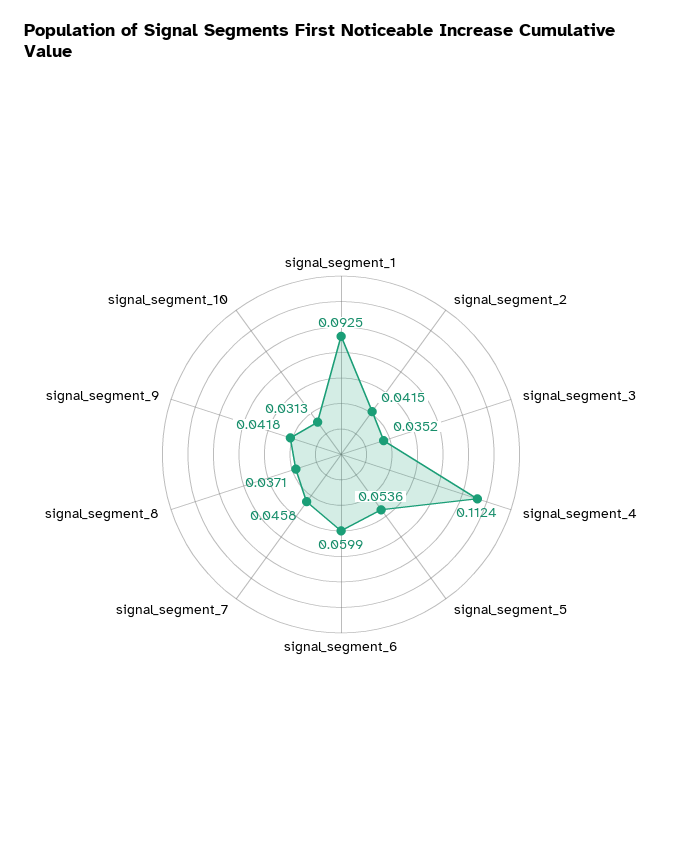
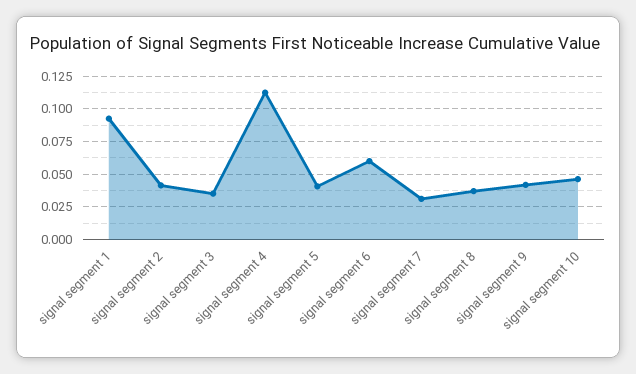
signal_segment_5: 0.0536 -> 0.04
signal_segment_7: 0.0458 -> 0.03
signal_segment_10: 0.0313 -> 0.045

